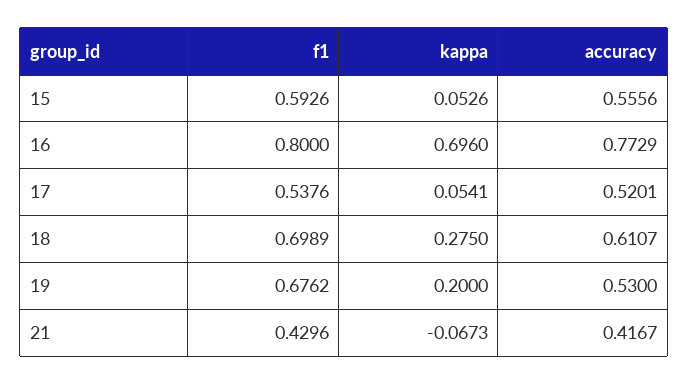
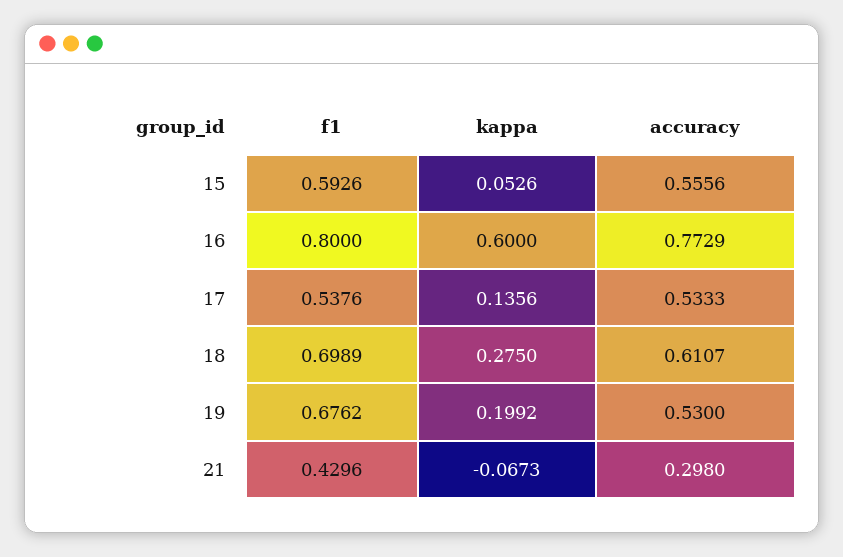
kappa, 16: 0.696 -> 0.6
kappa, 17: 0.0541 -> 0.1356
accuracy, 17: 0.5201 -> 0.5333
kappa, 19: 0.2 -> 0.1992
accuracy, 21: 0.4167 -> 0.298

